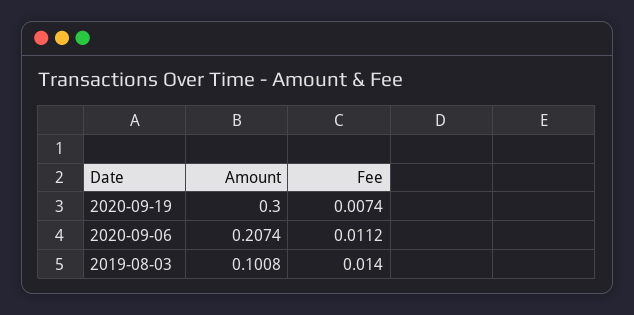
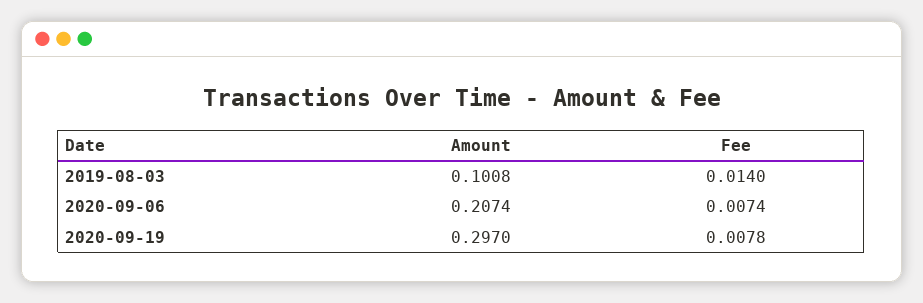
Amount, 2020-09-19: 0.3 -> 0.297
Fee, 2020-09-19: 0.0074 -> 0.0078
Fee, 2020-09-06: 0.0112 -> 0.0074

